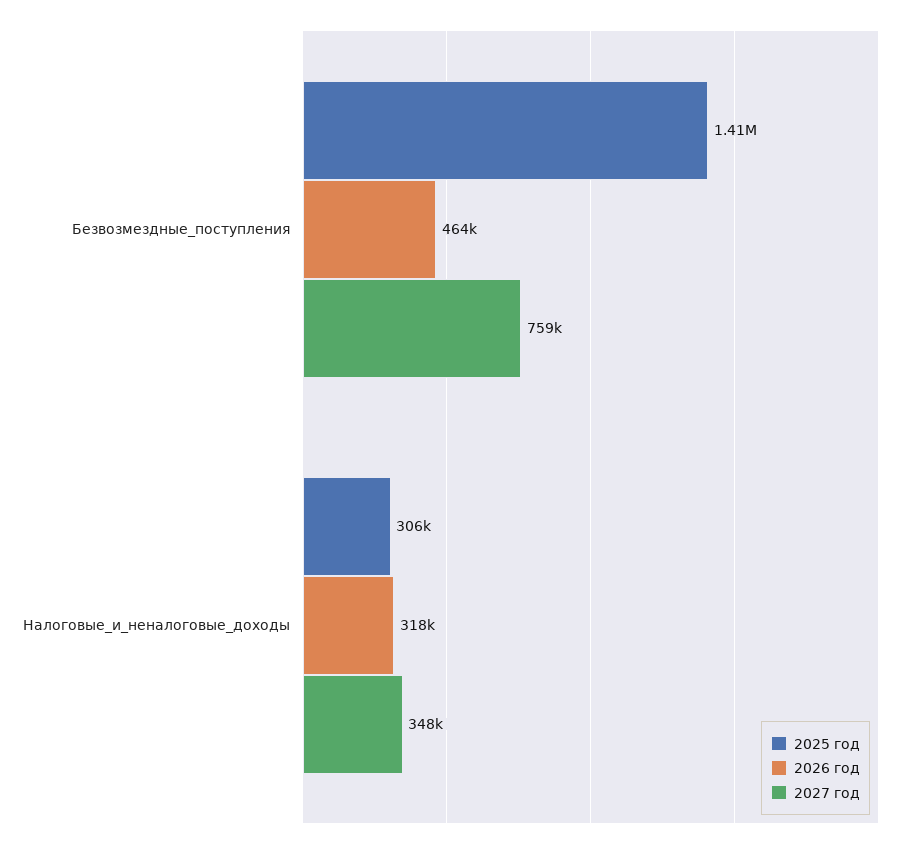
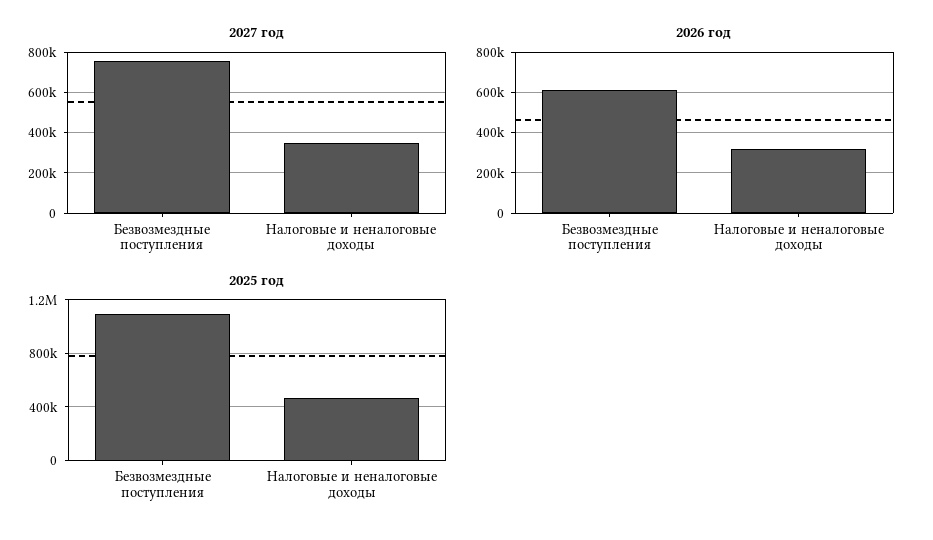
2025 год, Безвозмездные_поступления: 1410000 -> 1100000
2026 год, Безвозмездные_поступления: 464000 -> 600000
2025 год, Налоговые_и_неналоговые_доходы: 306000 -> 450000

